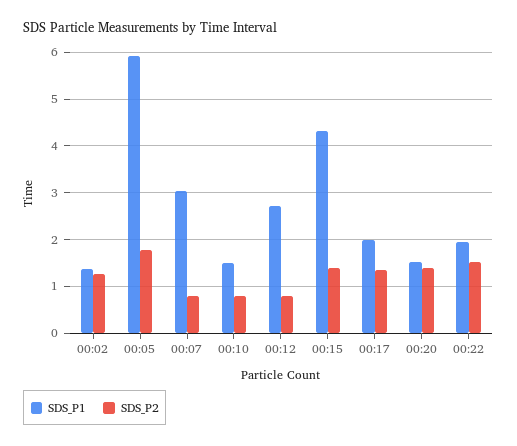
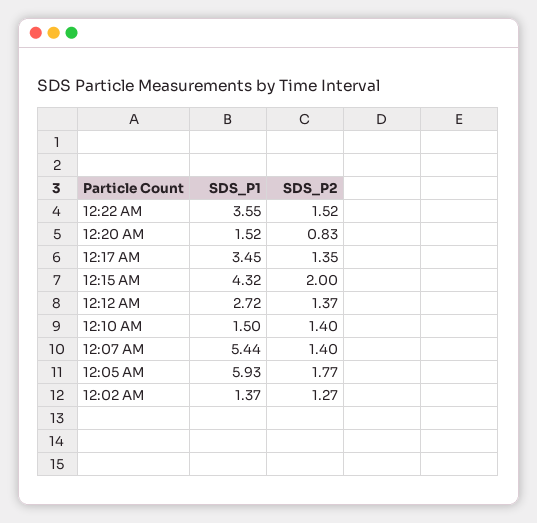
SDS_P1, 00:07: 3 -> 5.44
SDS_P2, 00:07: 0.8 -> 1.4
SDS_P2, 00:10: 0.8 -> 1.4
SDS_P2, 00:12: 0.8 -> 1.37
SDS_P2, 00:15: 1.4 -> 2
SDS_P1, 00:17: 2 -> 3.45
SDS_P2, 00:20: 1.4 -> 0.83
SDS_P1, 00:22: 2 -> 3.55

